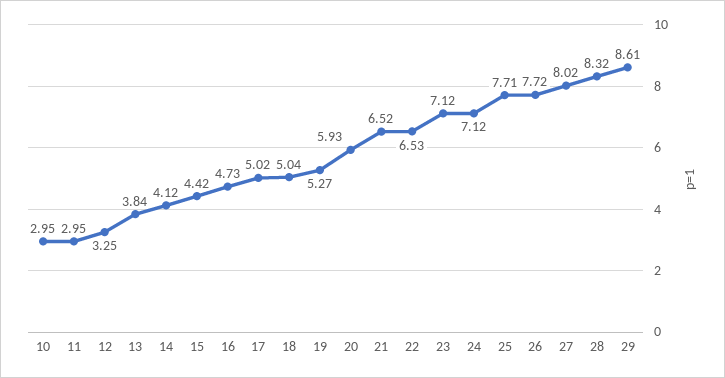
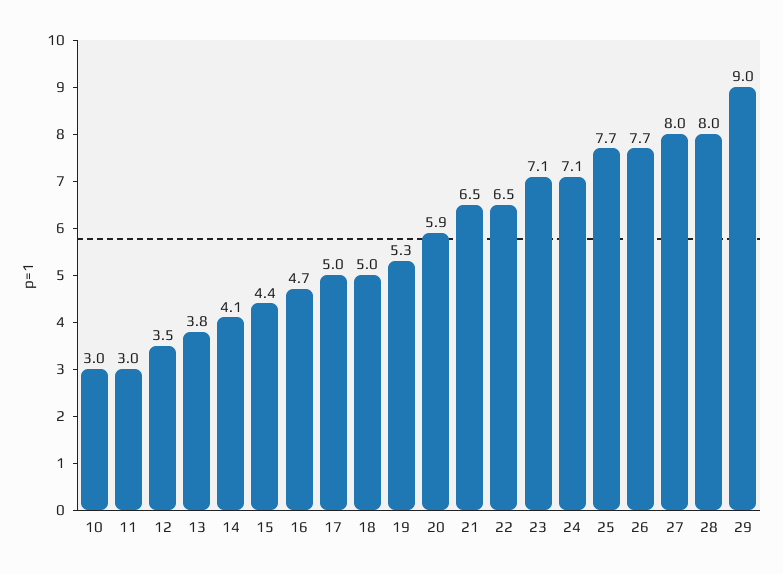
12: 3.25 -> 3.5
28: 8.32 -> 8
29: 8.61 -> 9

